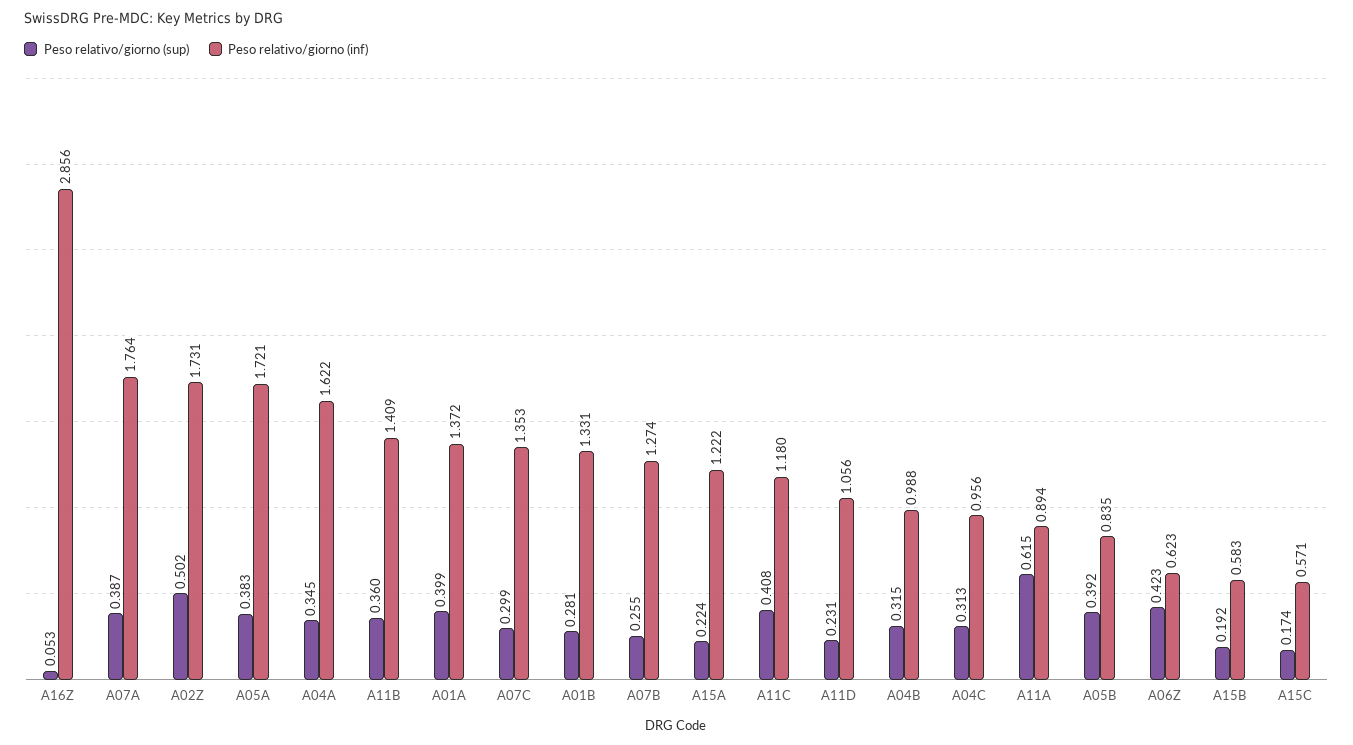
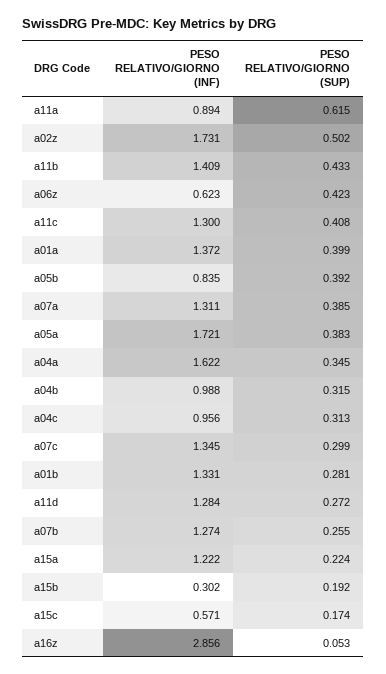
Peso relativo/giorno (sup), A07A: 0.387 -> 0.385
Peso relativo/giorno (inf), A07A: 1.764 -> 1.311
Peso relativo/giorno (sup), A11B: 0.36 -> 0.433
Peso relativo/giorno (inf), A07C: 1.353 -> 1.345
Peso relativo/giorno (inf), A11C: 1.18 -> 1.3
Peso relativo/giorno (sup), A11D: 0.231 -> 0.272
Peso relativo/giorno (inf), A11D: 1.056 -> 1.284
Peso relativo/giorno (inf), A15B: 0.583 -> 0.302

